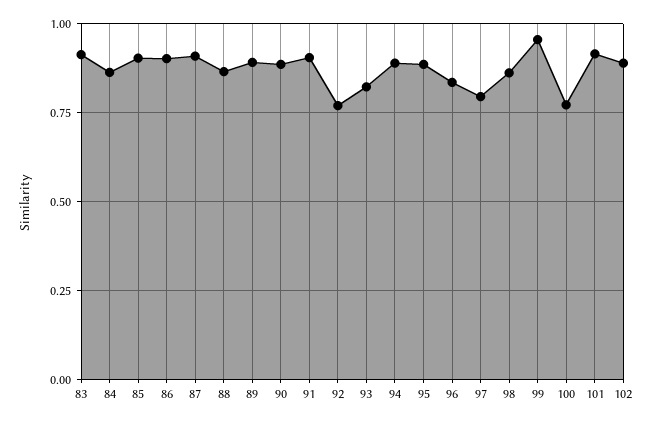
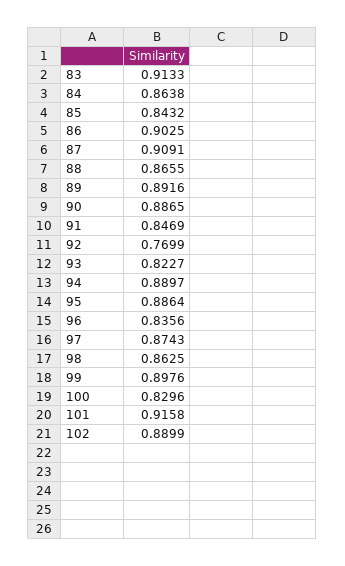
85: 0.9 -> 0.8432
91: 0.9 -> 0.8469
97: 0.8 -> 0.8743
99: 0.95 -> 0.8976
100: 0.775 -> 0.8296

